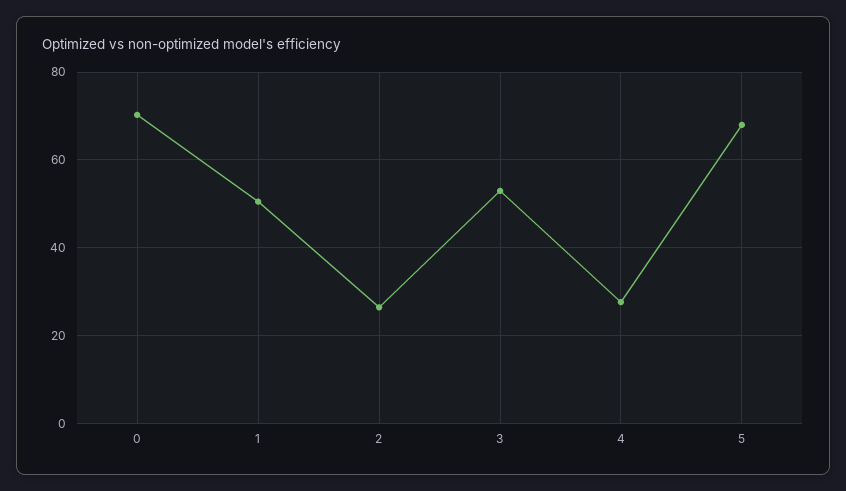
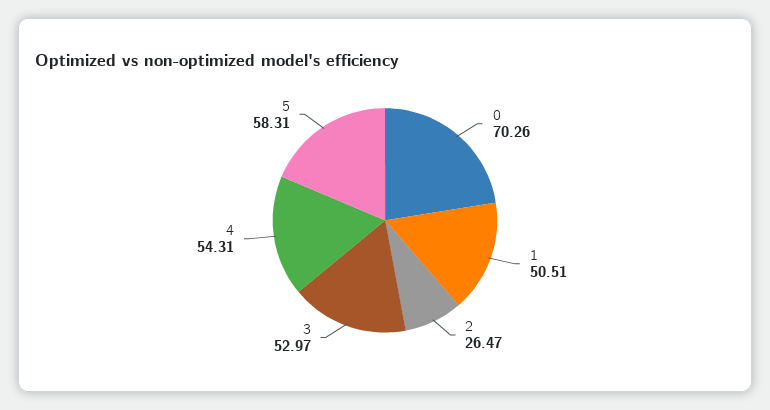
4: 28 -> 54.31
5: 68 -> 58.31

